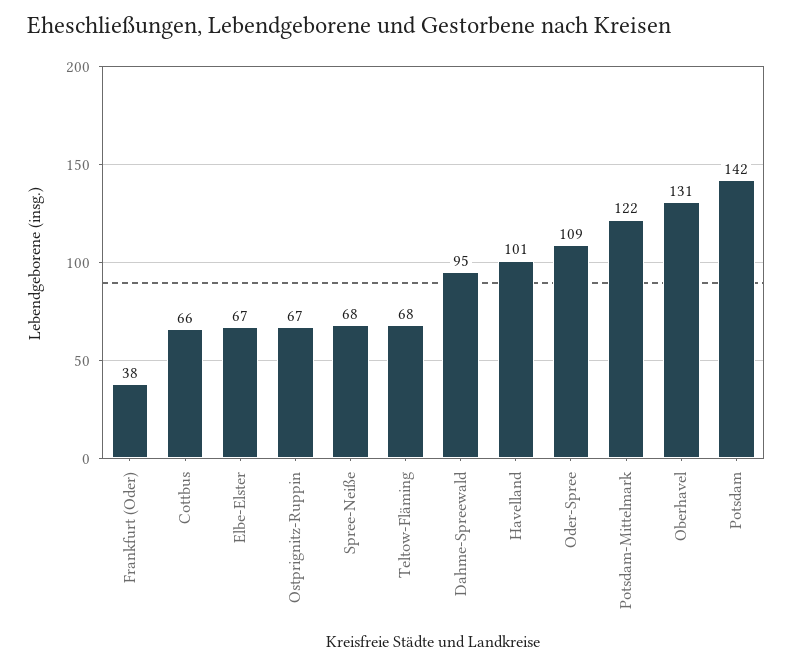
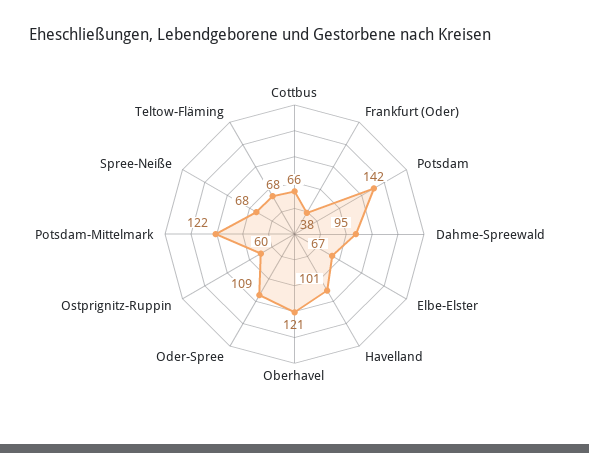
Ostprignitz-Ruppin: 67 -> 60
Oberhavel: 131 -> 121

